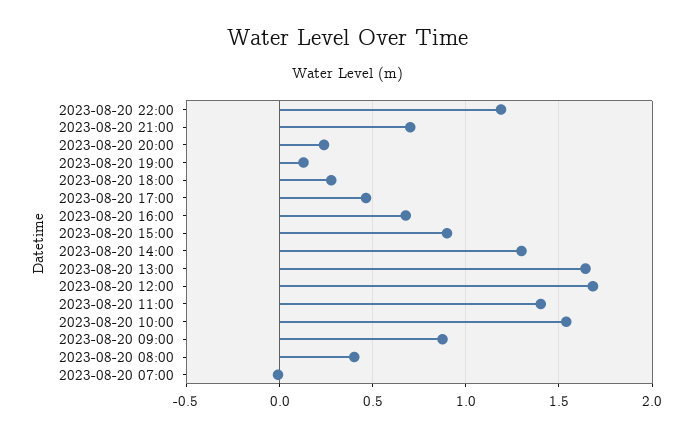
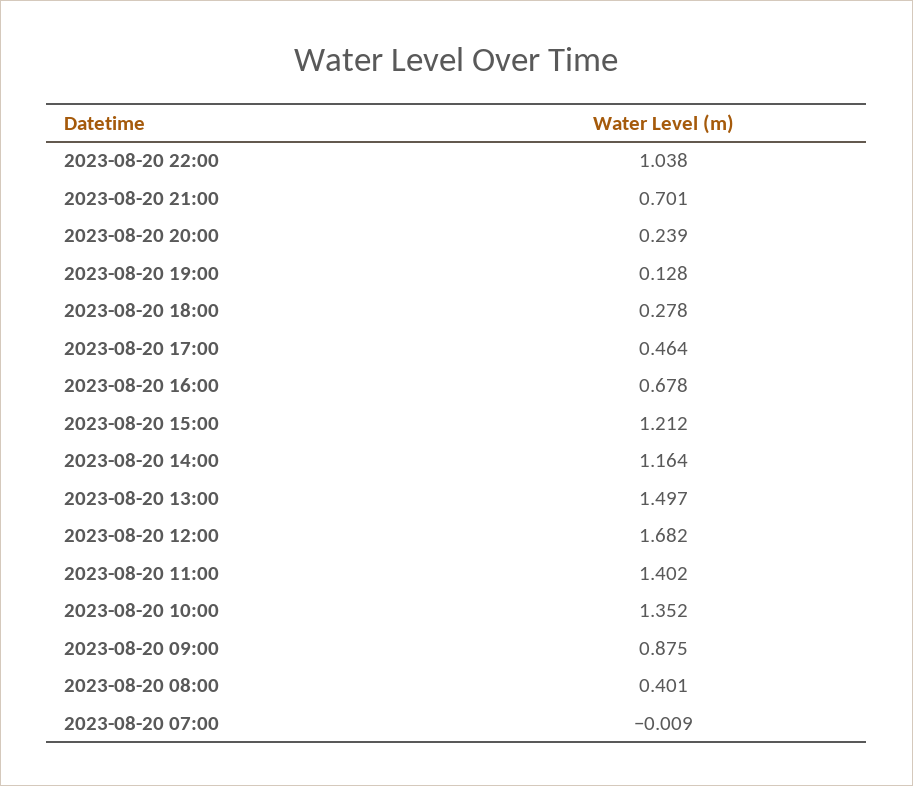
2023-08-20 22:00: 1.2 -> 1.038
2023-08-20 15:00: 0.9 -> 1.212
2023-08-20 14:00: 1.3 -> 1.164
2023-08-20 13:00: 1.65 -> 1.497
2023-08-20 10:00: 1.55 -> 1.352

